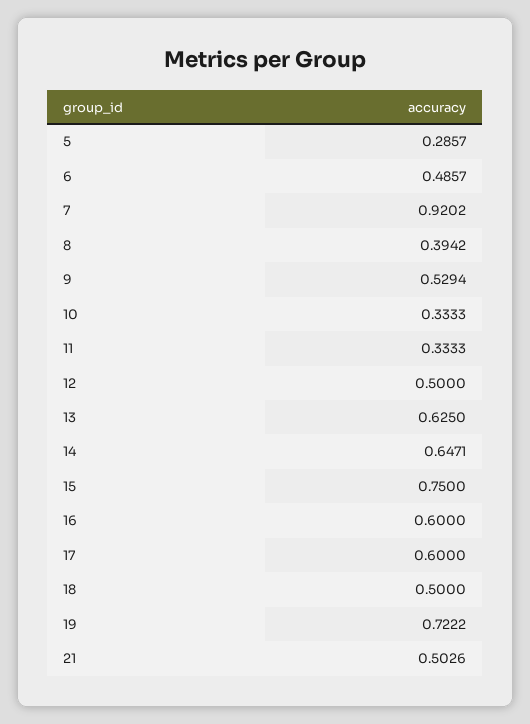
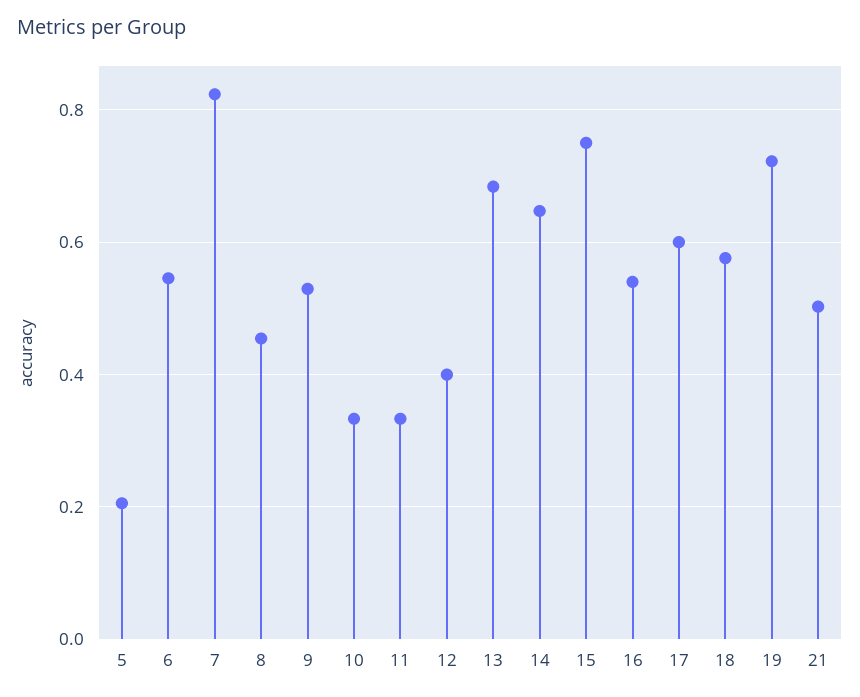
5: 0.2857 -> 0.2
6: 0.4857 -> 0.54
7: 0.9202 -> 0.82
8: 0.3942 -> 0.46
12: 0.5 -> 0.4
13: 0.625 -> 0.68
16: 0.6 -> 0.54
18: 0.5 -> 0.58

